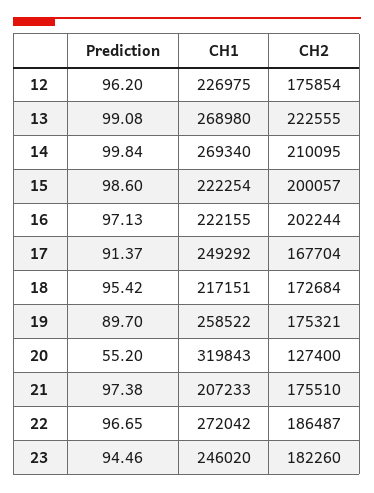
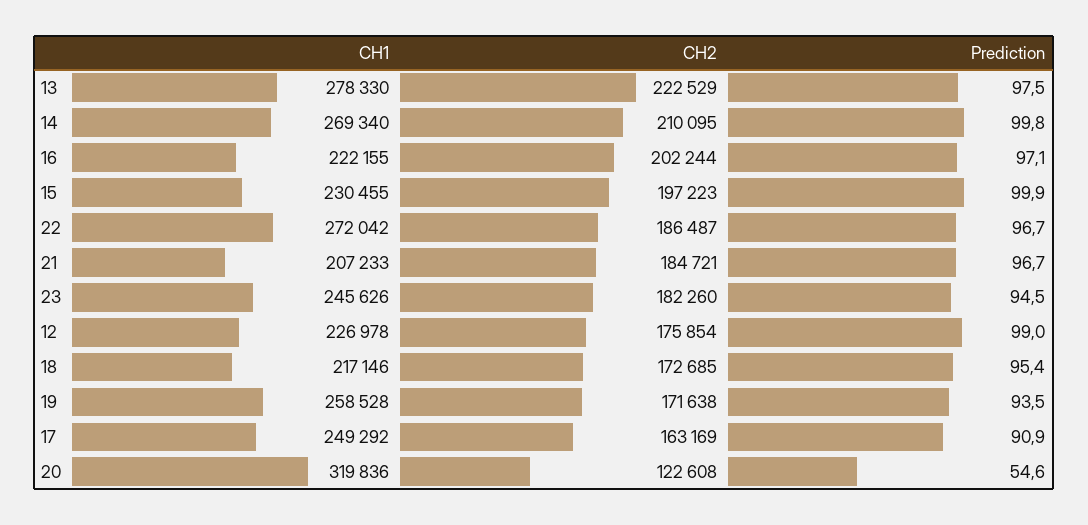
Prediction, 12: 96.2 -> 99
CH1, 12: 226975 -> 226978
Prediction, 13: 99.08 -> 97.5
CH1, 13: 268980 -> 278330
CH2, 13: 222555 -> 222529
Prediction, 15: 98.6 -> 99.9
CH1, 15: 222254 -> 230455
CH2, 15: 200057 -> 197223
Prediction, 17: 91.37 -> 90.9
CH2, 17: 167704 -> 163169
CH1, 18: 217151 -> 217146
CH2, 18: 172684 -> 172685
Prediction, 19: 89.7 -> 93.5
CH1, 19: 258522 -> 258528
CH2, 19: 175321 -> 171638
Prediction, 20: 55.2 -> 54.6
CH1, 20: 319843 -> 319836
CH2, 20: 127400 -> 122608
Prediction, 21: 97.38 -> 96.7
CH2, 21: 175510 -> 184721
CH1, 23: 246020 -> 245626

